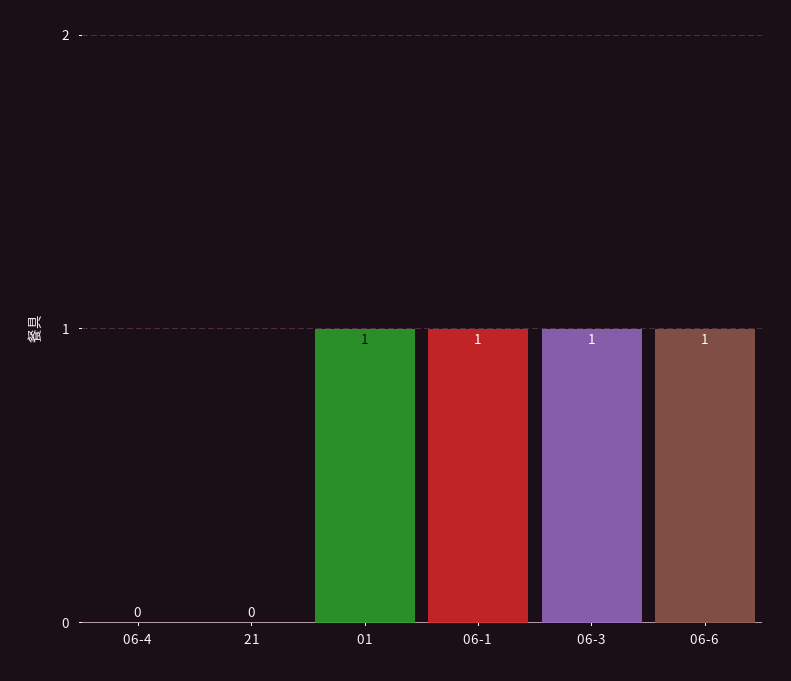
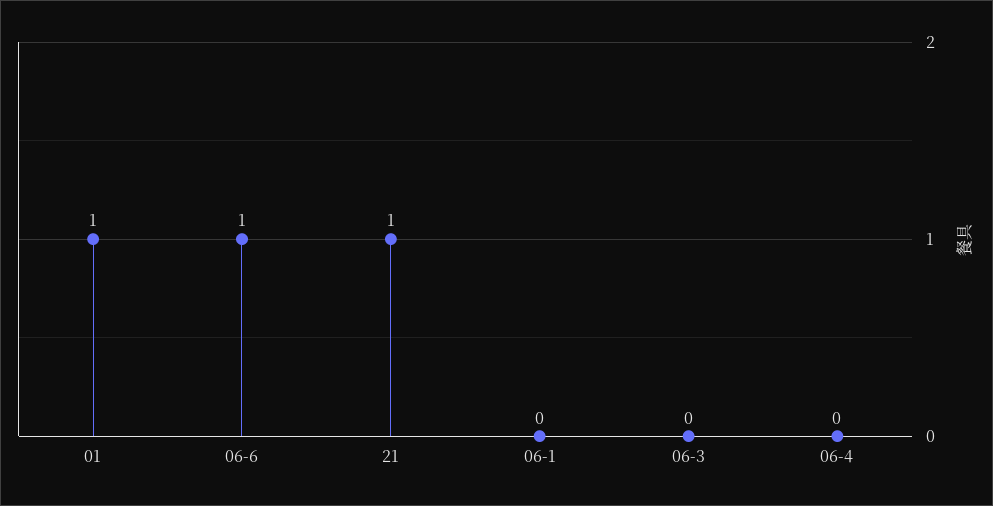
21: 0 -> 1
06-1: 1 -> 0
06-3: 1 -> 0

